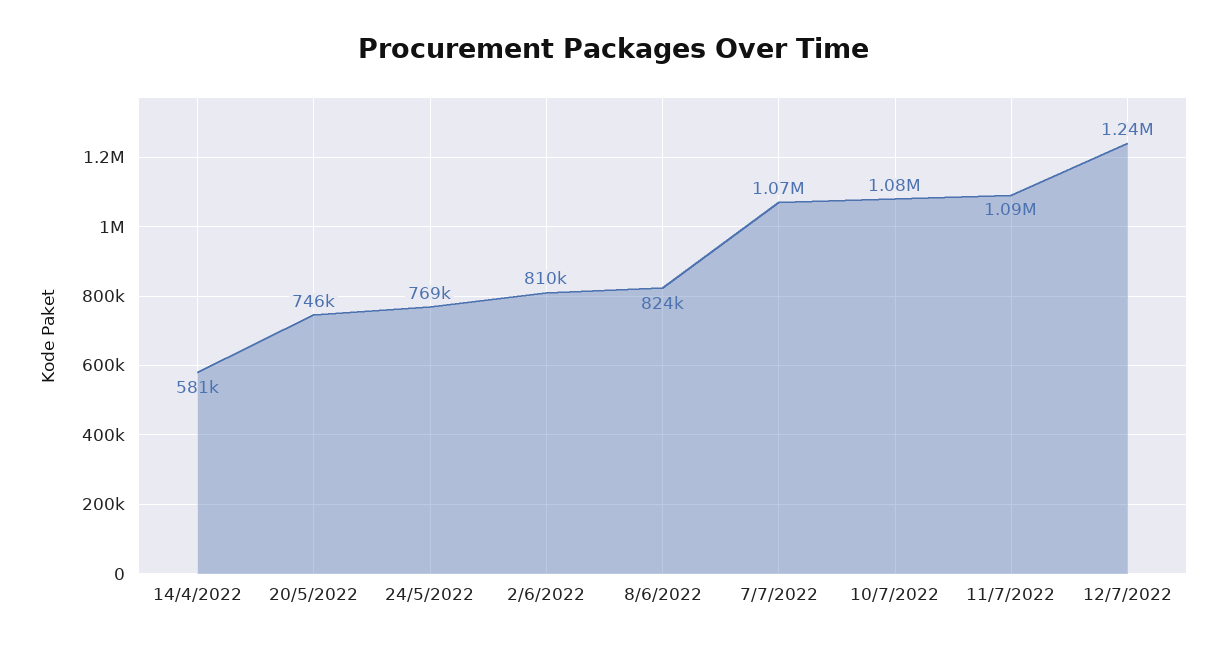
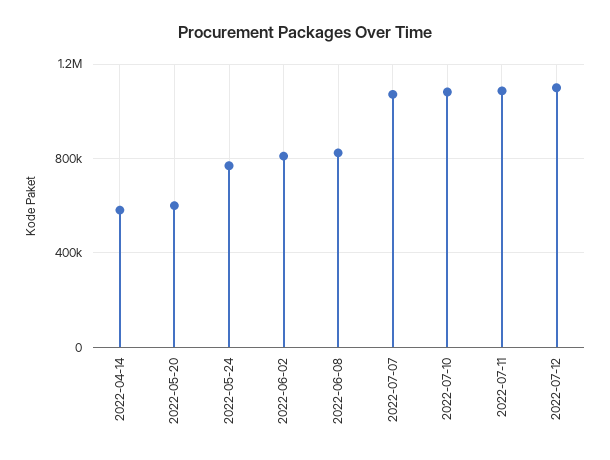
20/5/2022: 746000 -> 600000
12/7/2022: 1240000 -> 1100000

